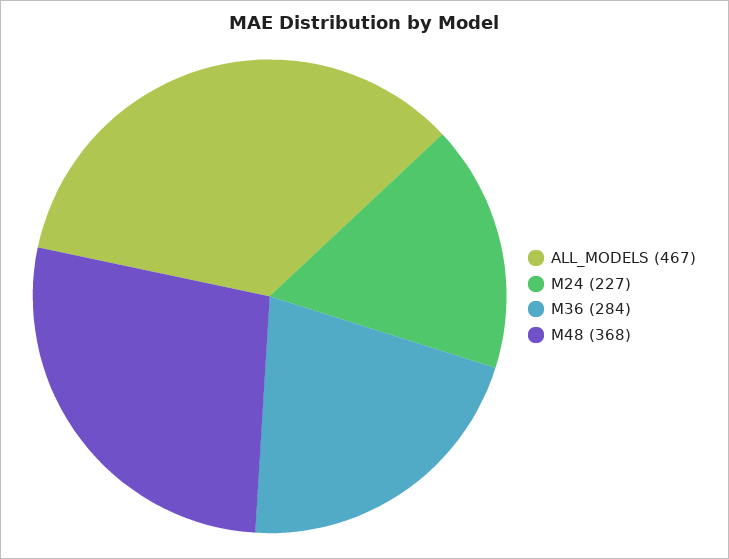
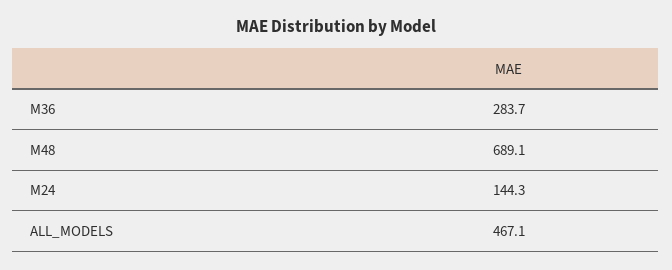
M24: 227 -> 144.3
M48: 368 -> 689.1

